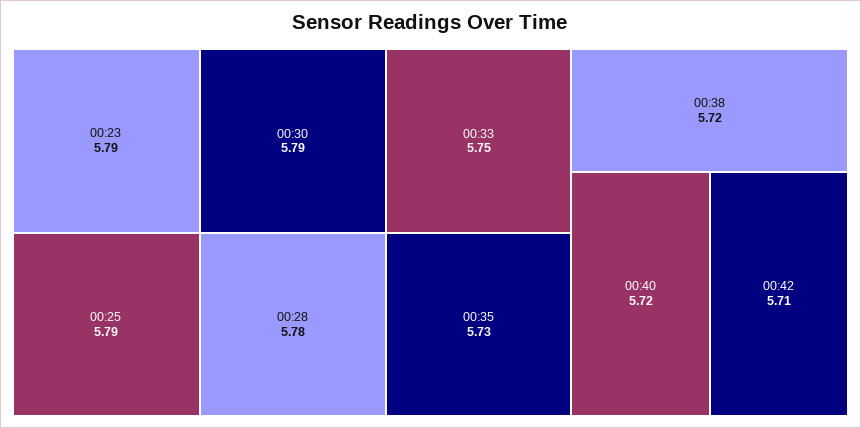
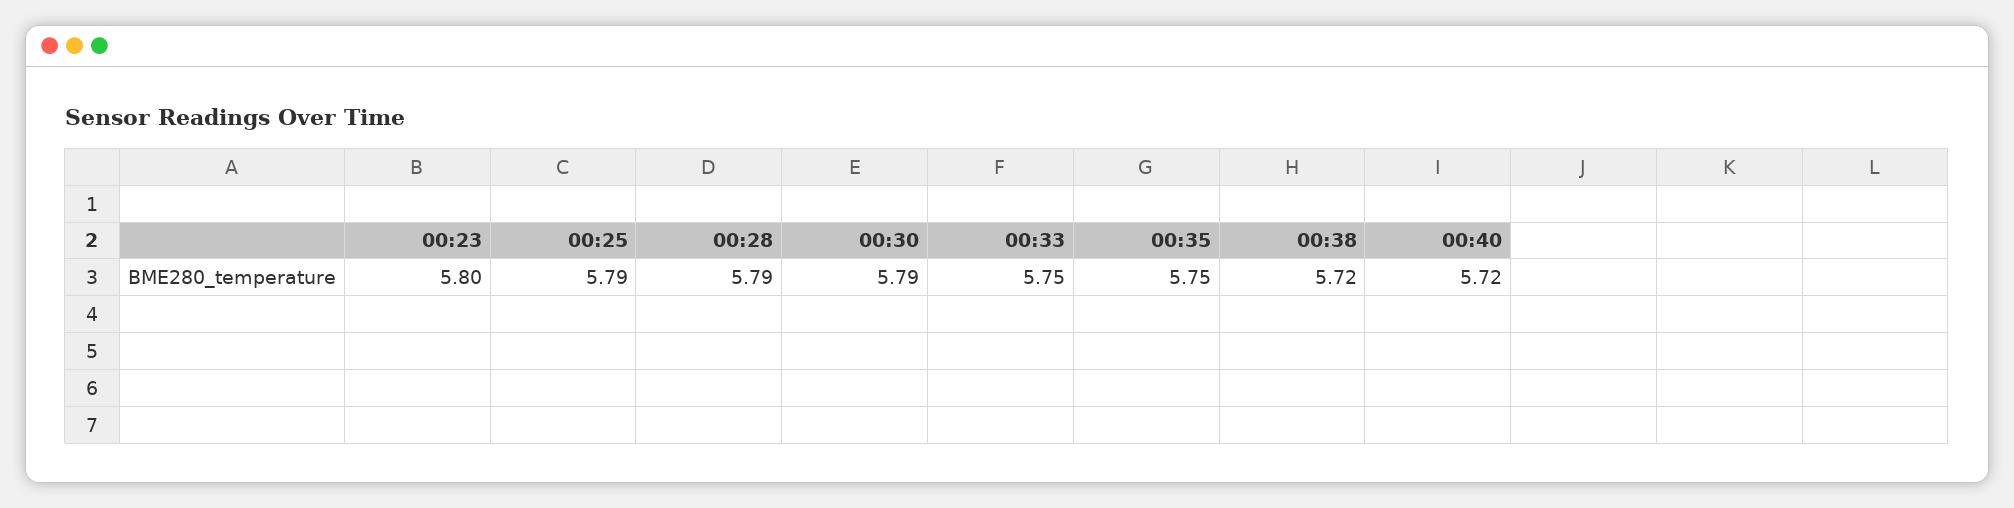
00:23: 5.79 -> 5.8
00:28: 5.78 -> 5.79
00:35: 5.73 -> 5.75
00:42: 5.71 -> none

